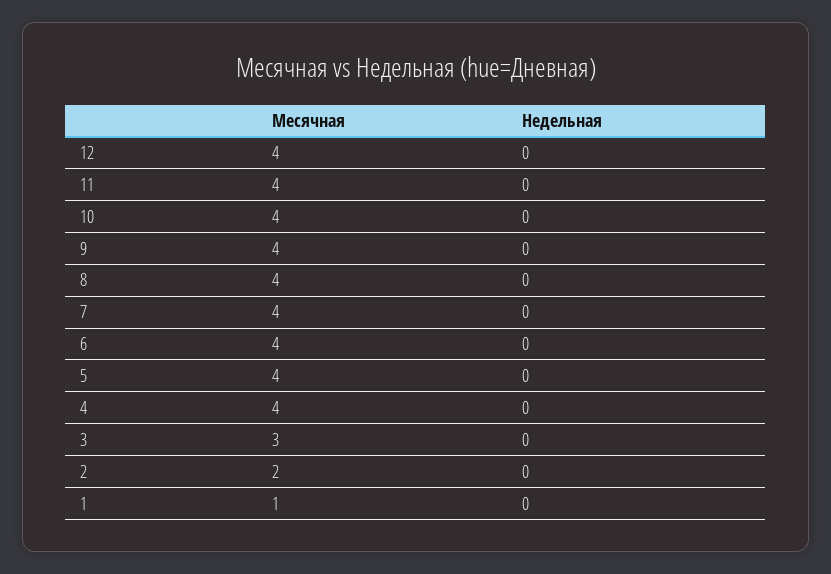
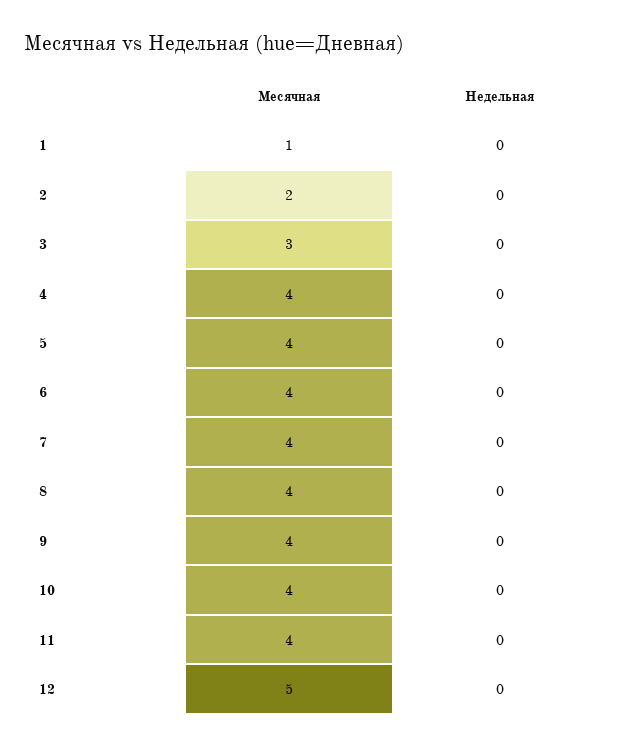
Месячная, 12: 4 -> 5

